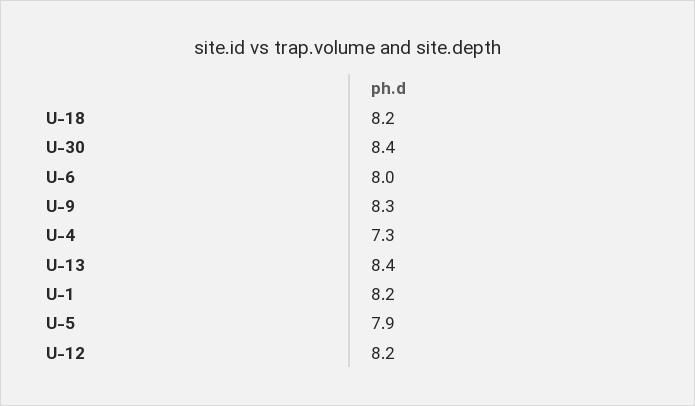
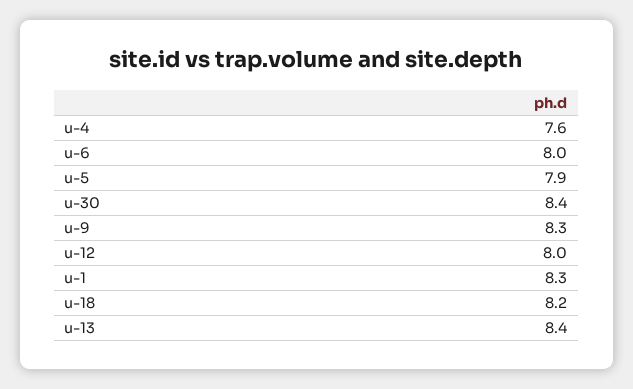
U-4: 7.3 -> 7.6
U-1: 8.2 -> 8.3
U-12: 8.2 -> 8

